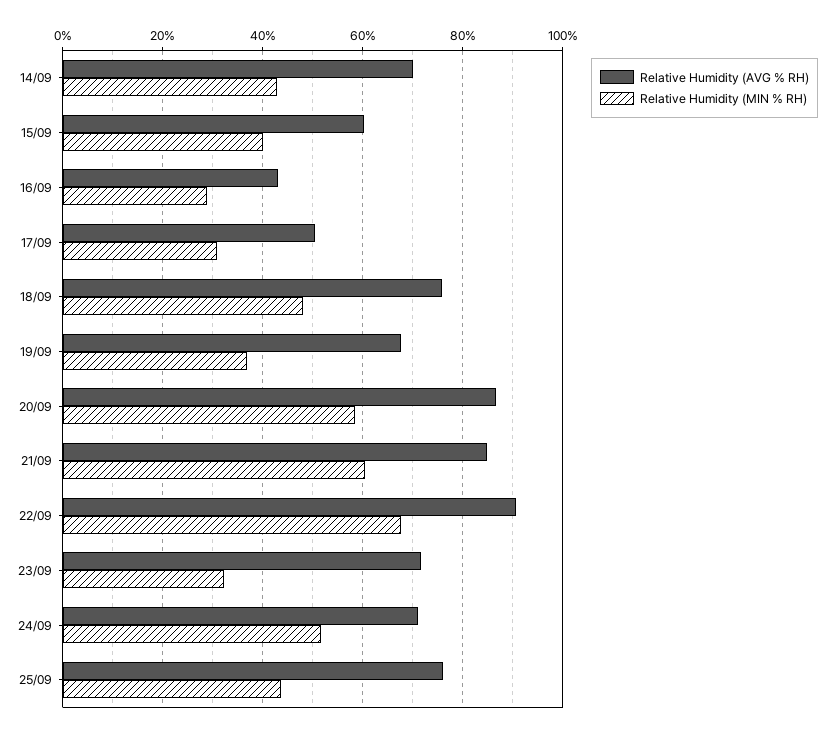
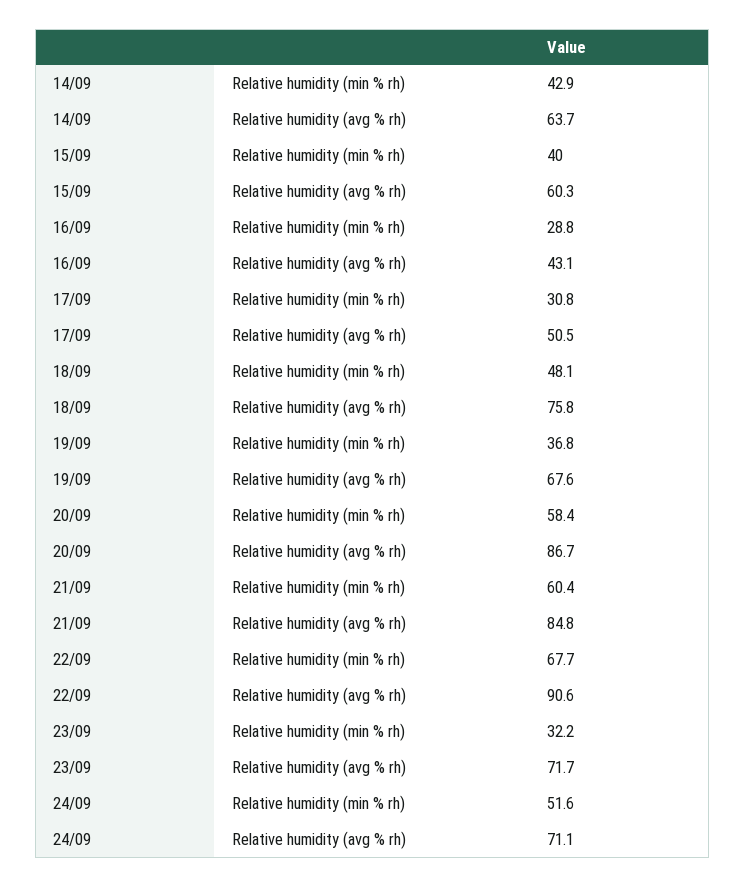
Relative Humidity (AVG % RH), 14/09: 70 -> 63.7
Relative Humidity (AVG % RH), 25/09: 76 -> none
Relative Humidity (MIN % RH), 25/09: 44 -> none

